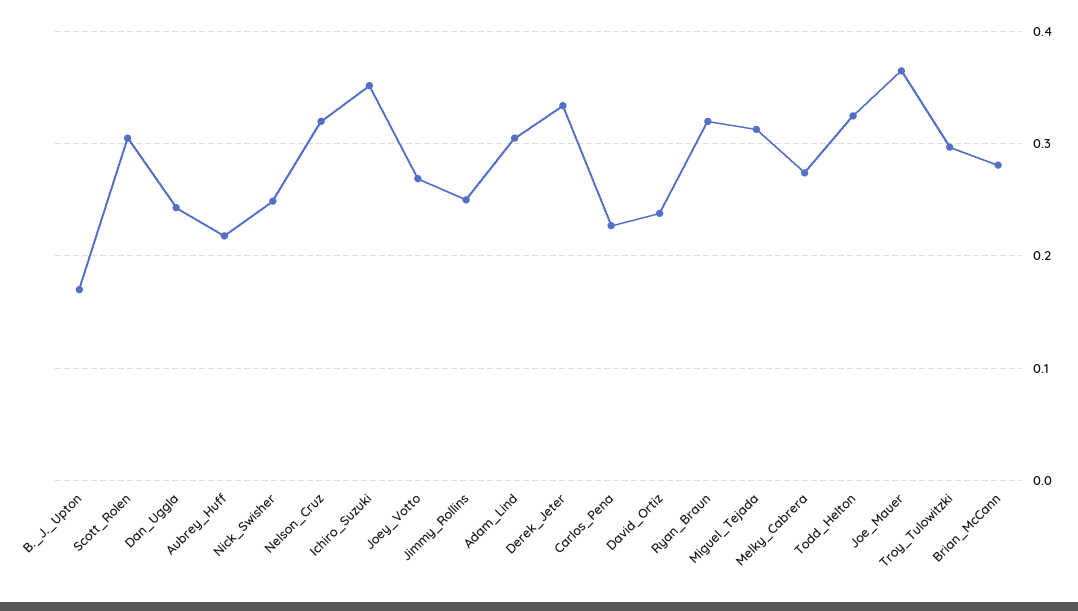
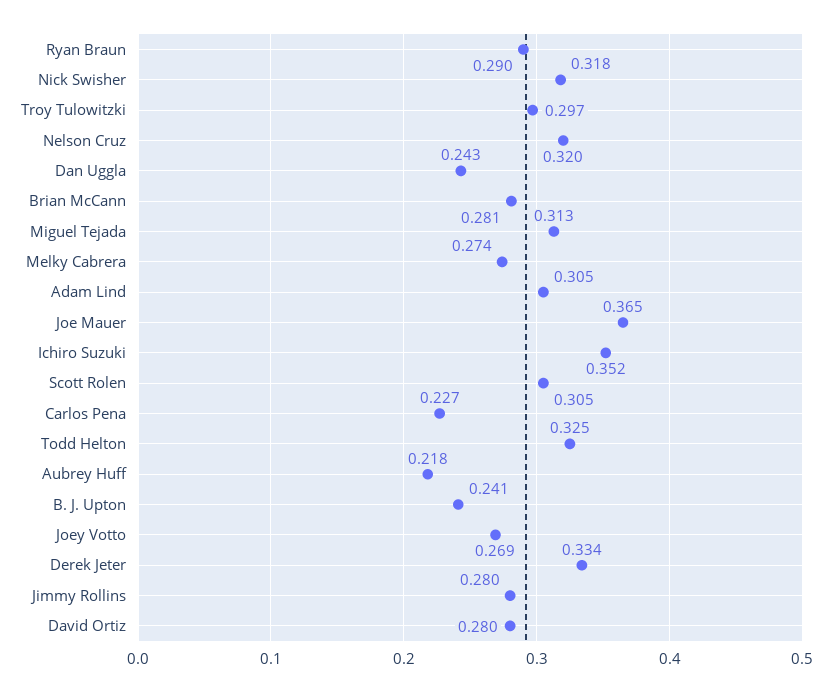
B._J._Upton: 0.17 -> 0.241
Nick_Swisher: 0.25 -> 0.318
Jimmy_Rollins: 0.25 -> 0.28
David_Ortiz: 0.24 -> 0.28
Ryan_Braun: 0.32 -> 0.29

